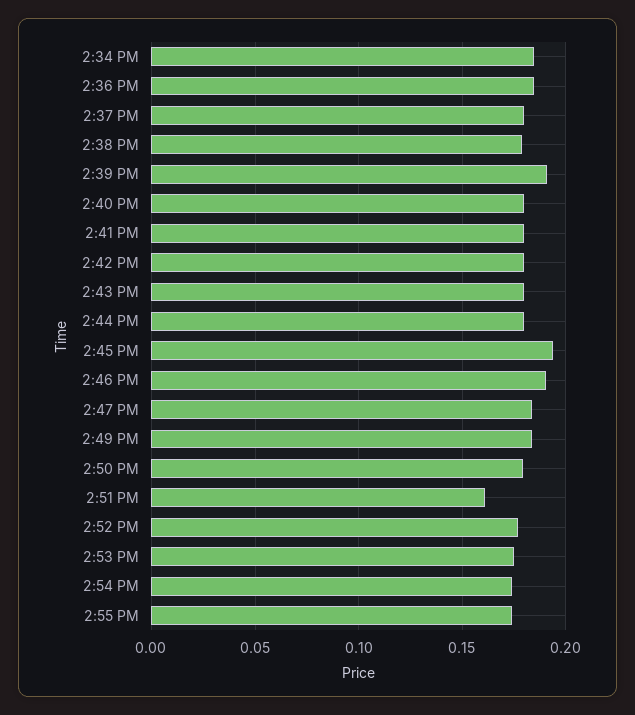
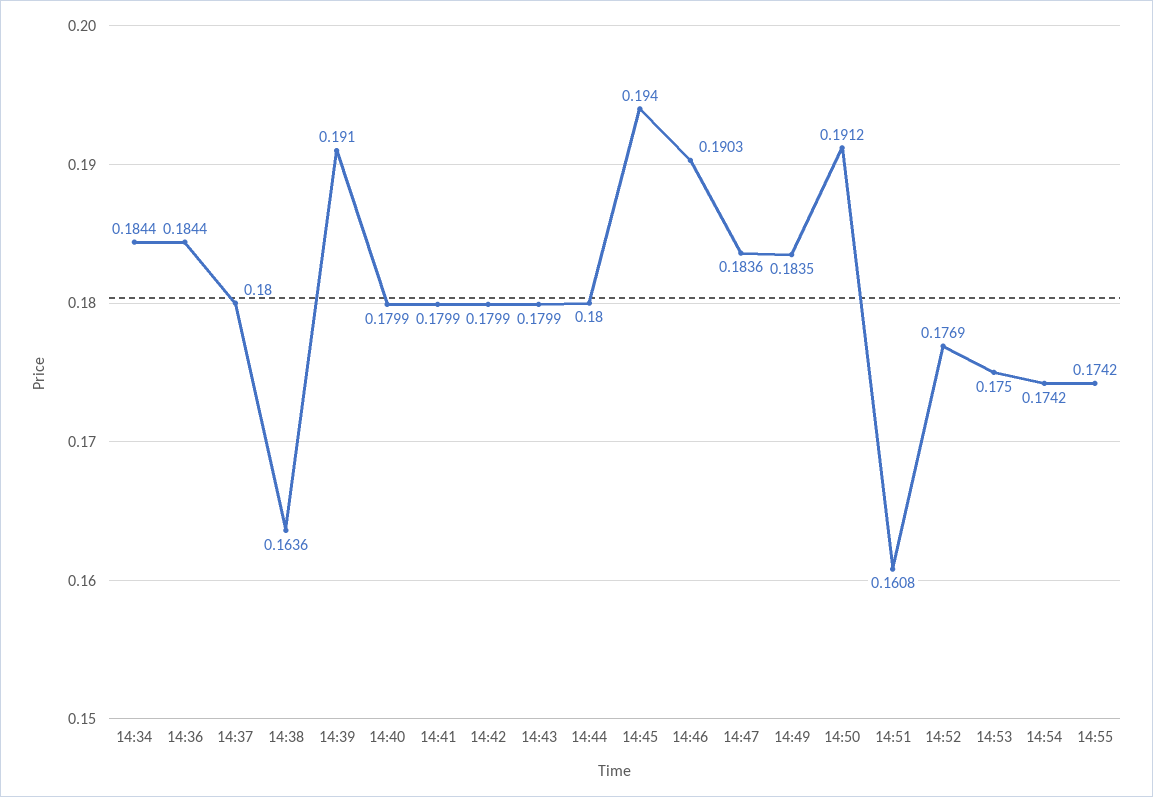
2:38 PM: 0.18 -> 0.1636
2:50 PM: 0.18 -> 0.1912

